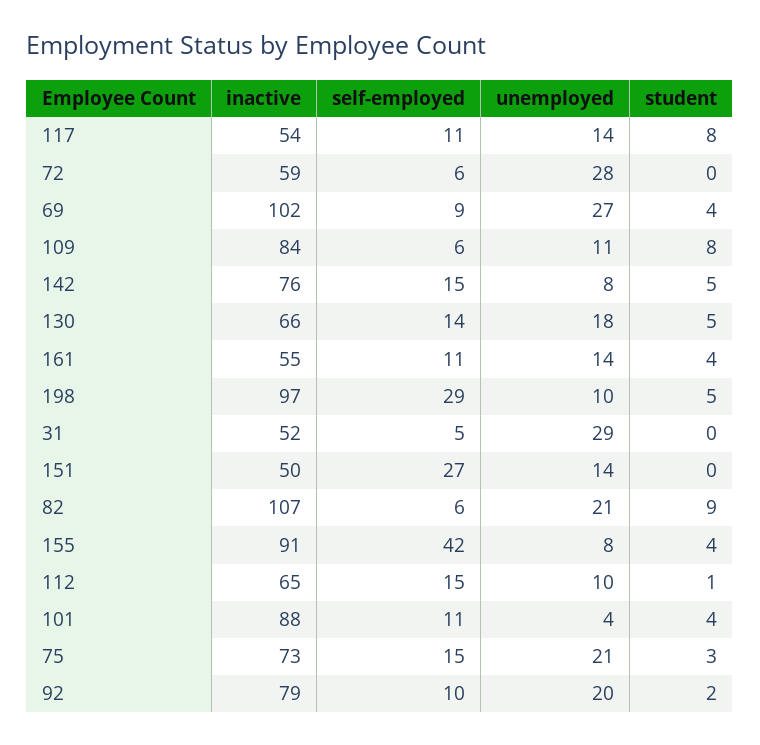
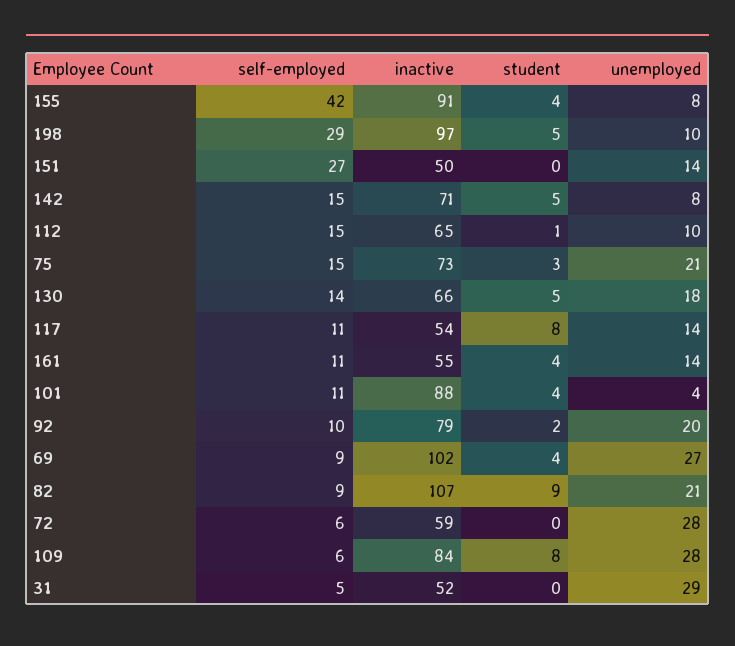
unemployed, 109: 11 -> 28
inactive, 142: 76 -> 71
self-employed, 82: 6 -> 9

